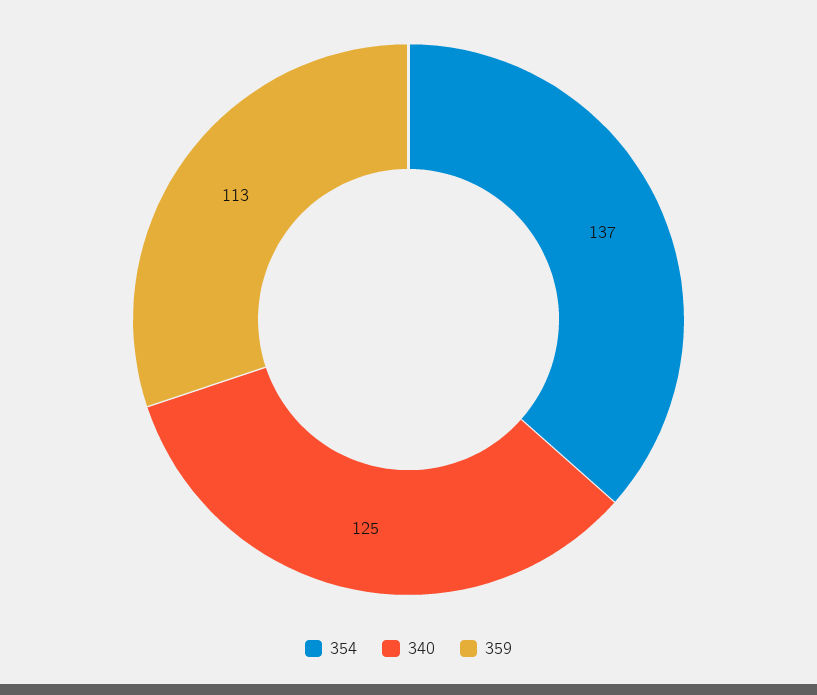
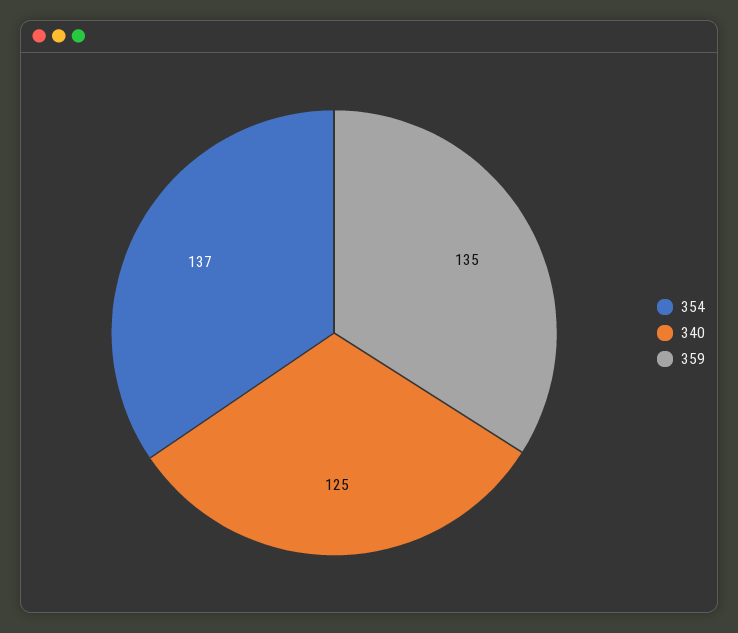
359: 113 -> 135

